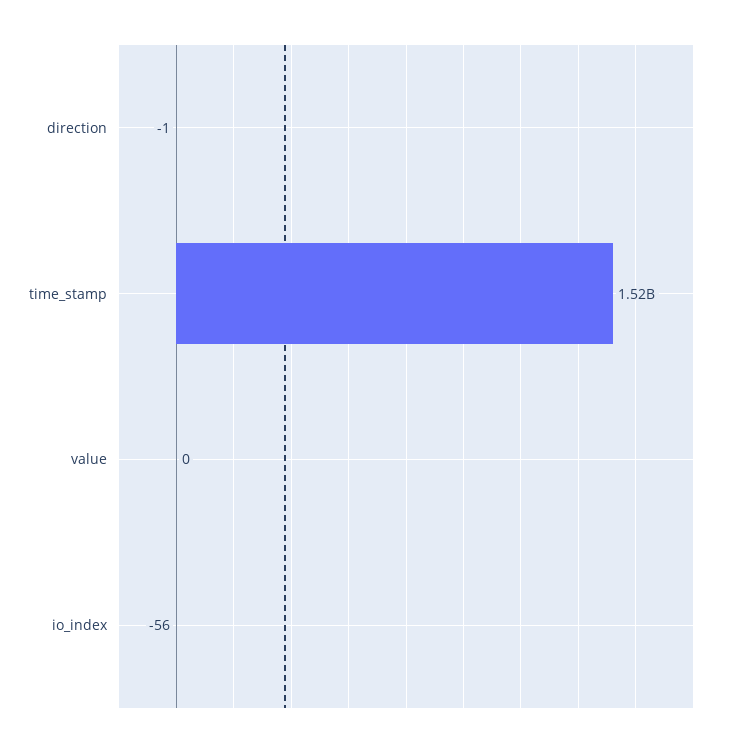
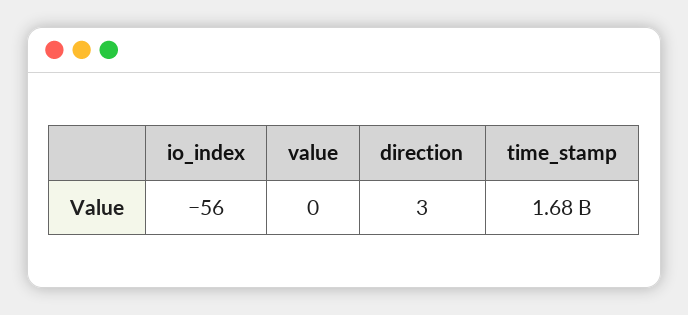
direction: -1 -> 3
time_stamp: 1520000000 -> 1680000000

